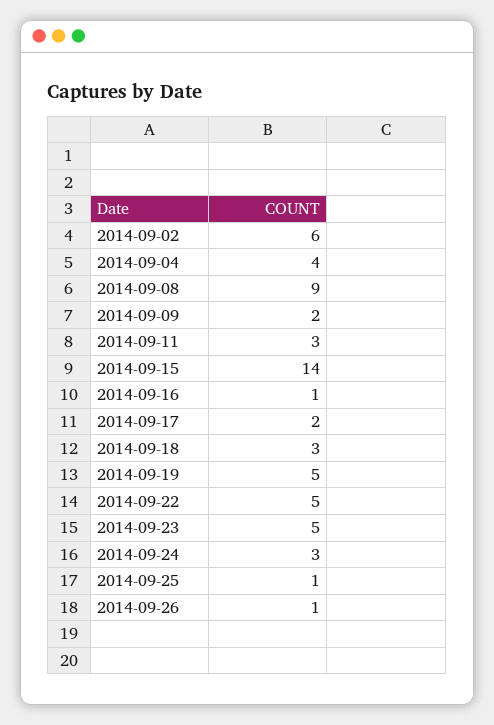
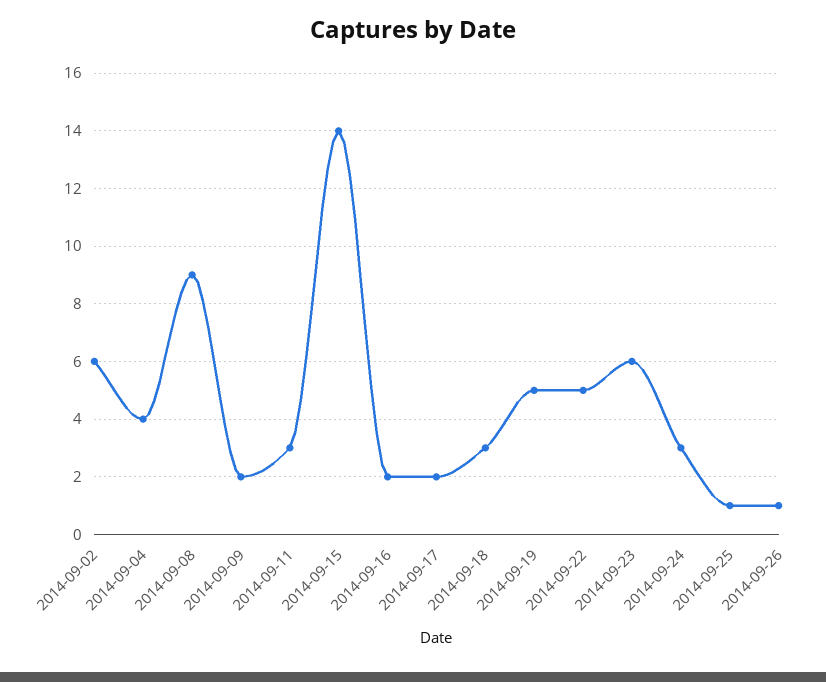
2014-09-16: 1 -> 2
2014-09-23: 5 -> 6

